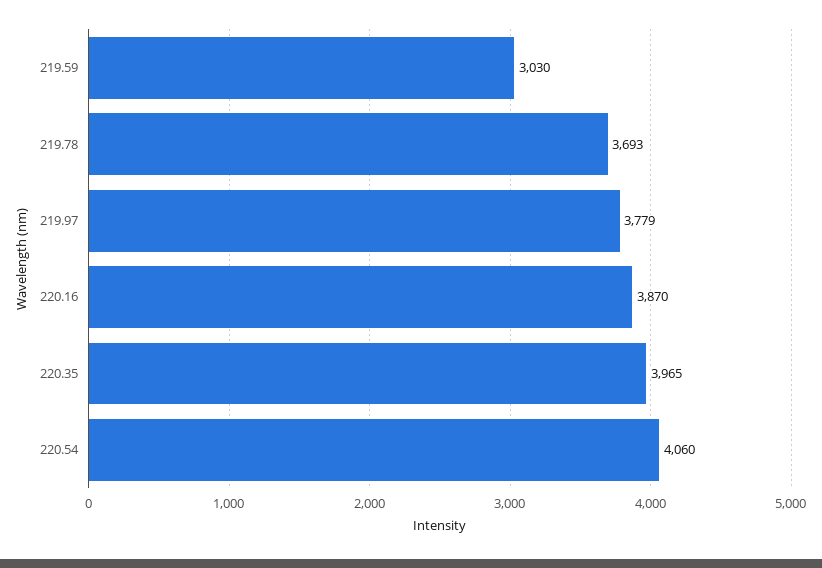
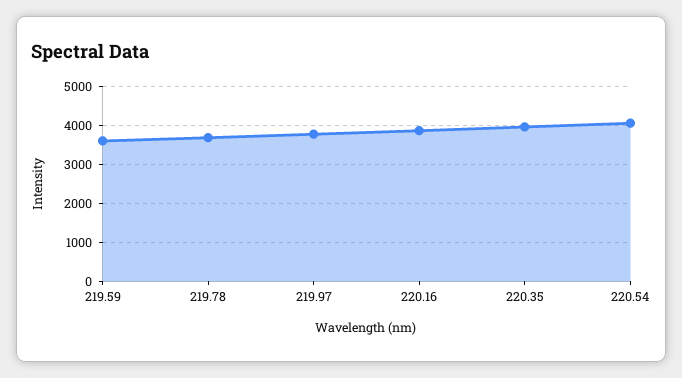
219.59: 3030 -> 3600

